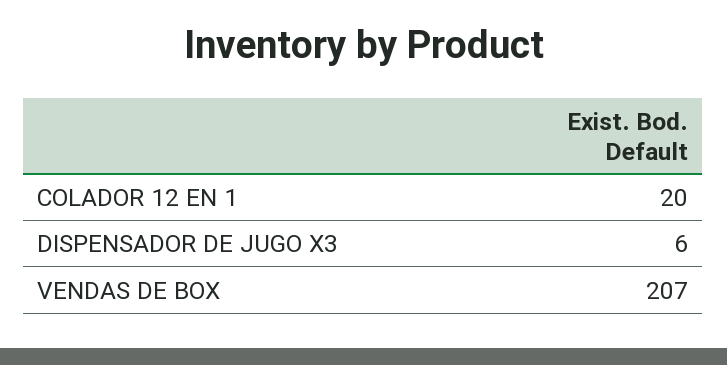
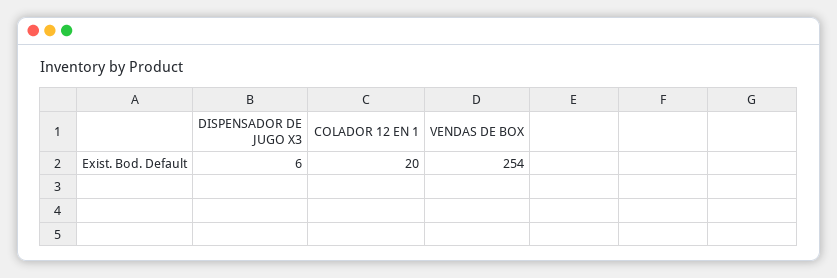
VENDAS DE BOX: 207 -> 254

